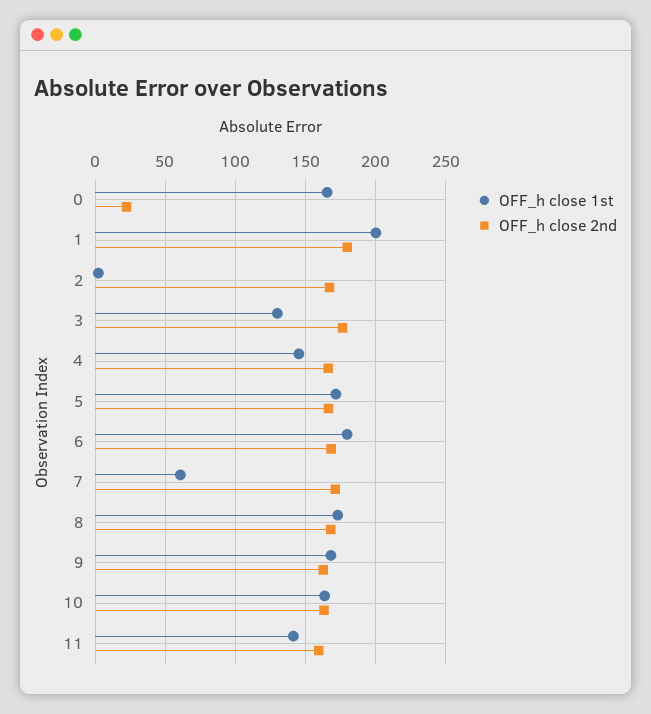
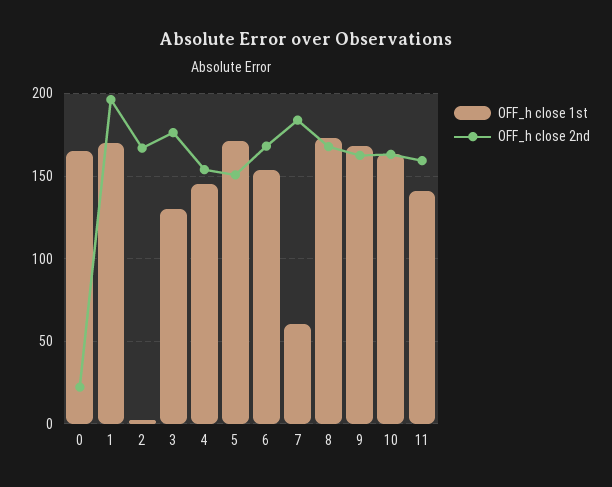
OFF_h close 1st, 1: 200 -> 170
OFF_h close 2nd, 1: 180 -> 195
OFF_h close 2nd, 4: 165 -> 155
OFF_h close 2nd, 5: 165 -> 150
OFF_h close 1st, 6: 180 -> 155
OFF_h close 2nd, 7: 170 -> 185

